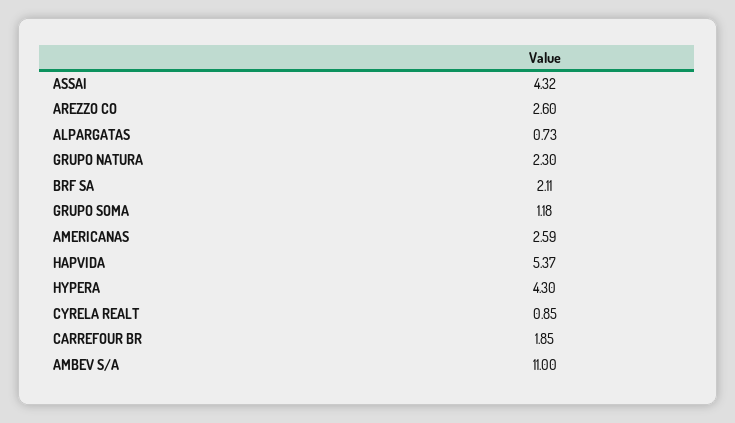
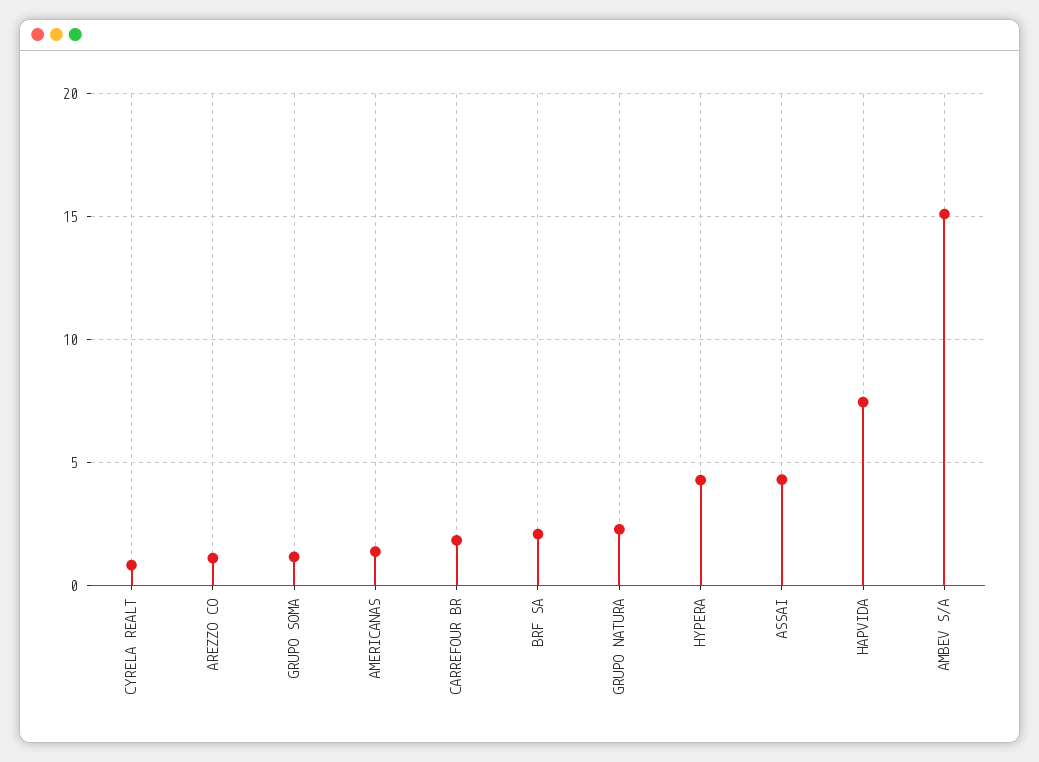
AREZZO CO: 2.6 -> 1
ALPARGATAS: 0.73 -> none
AMERICANAS: 2.59 -> 1.5
HAPVIDA: 5.37 -> 7.5
AMBEV S/A: 11 -> 15

